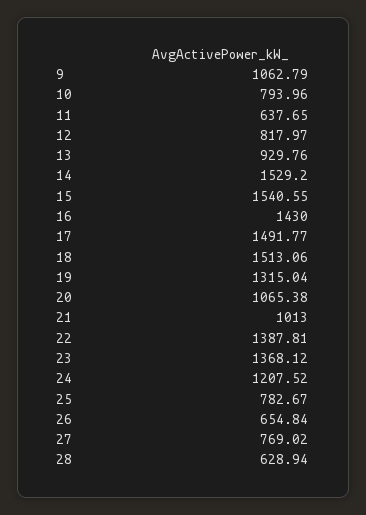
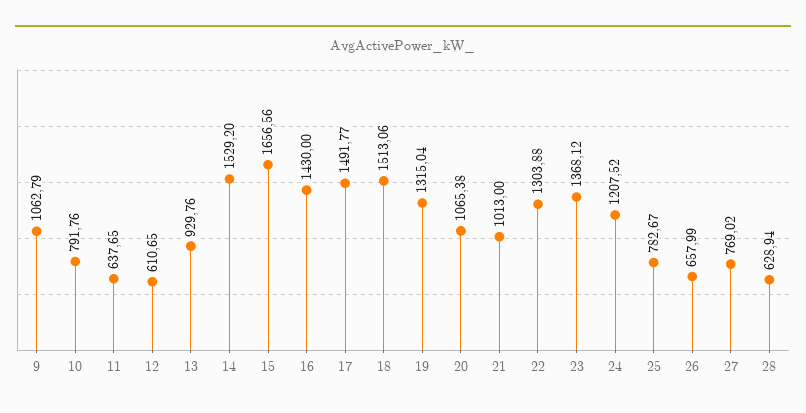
10: 793.96 -> 791.76
12: 817.97 -> 610.65
15: 1540.55 -> 1656.56
22: 1387.81 -> 1303.88
26: 654.84 -> 657.99

